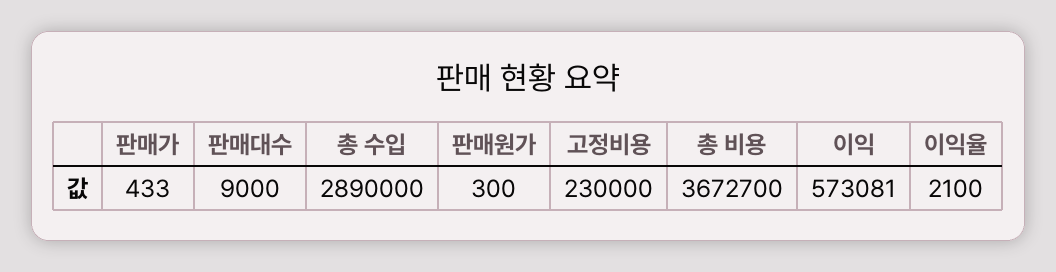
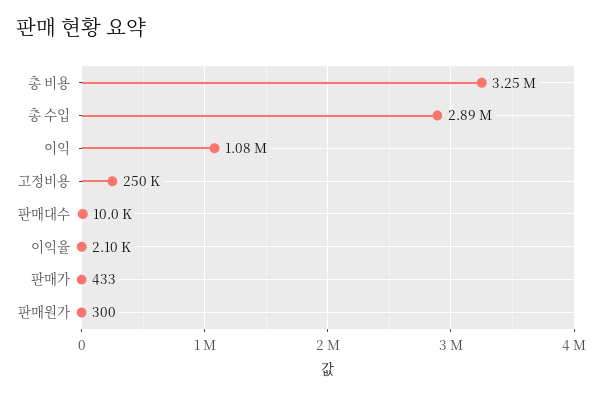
판매대수: 9000 -> 10000
고정비용: 230000 -> 250000
총 비용: 3672700 -> 3250000
이익: 573081 -> 1080000

